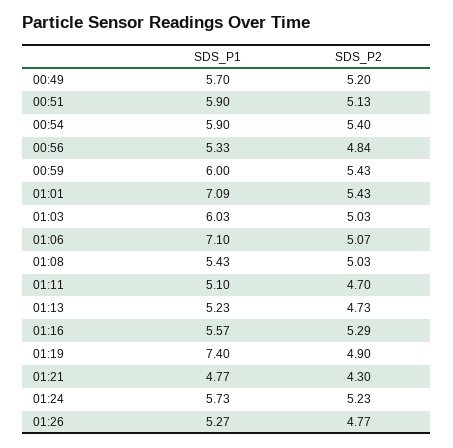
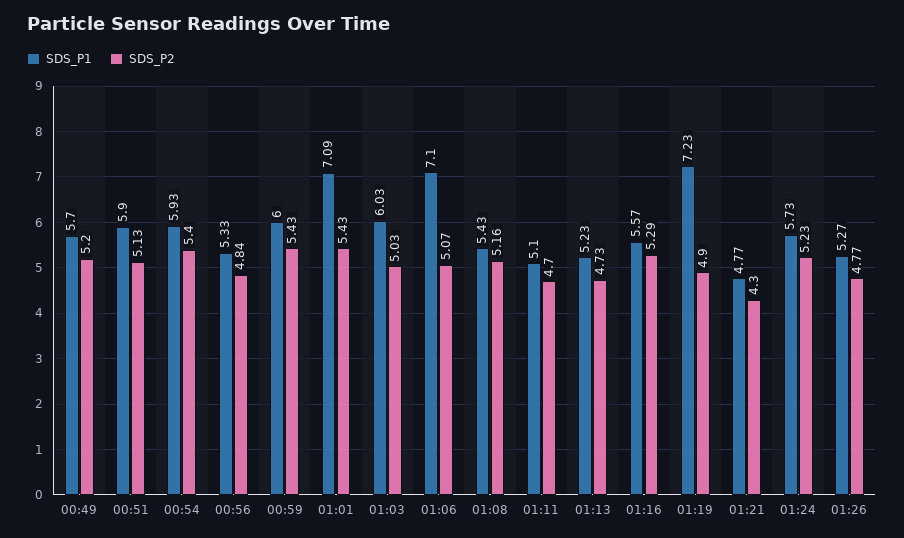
SDS_P1, 00:54: 5.9 -> 5.93
SDS_P2, 01:08: 5.03 -> 5.16
SDS_P1, 01:19: 7.4 -> 7.23

